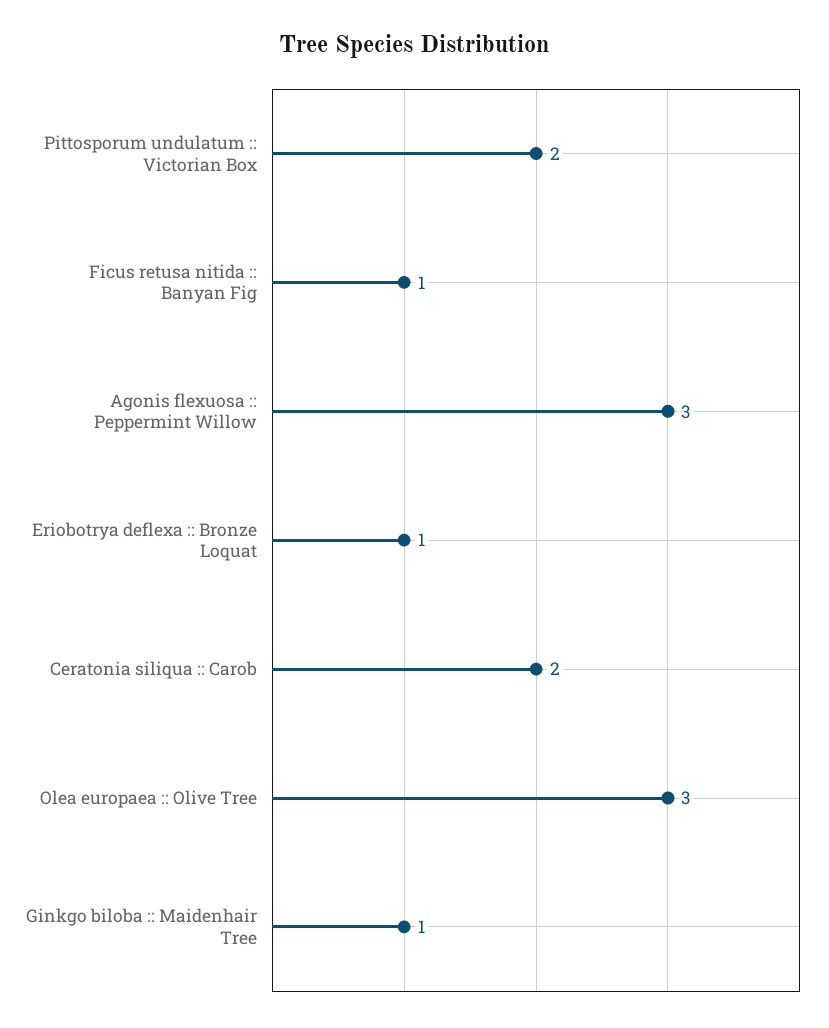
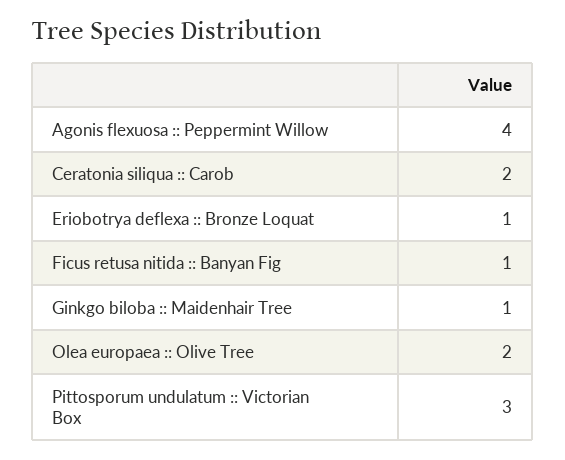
Pittosporum undulatum :: Victorian Box: 2 -> 3
Agonis flexuosa :: Peppermint Willow: 3 -> 4
Olea europaea :: Olive Tree: 3 -> 2

